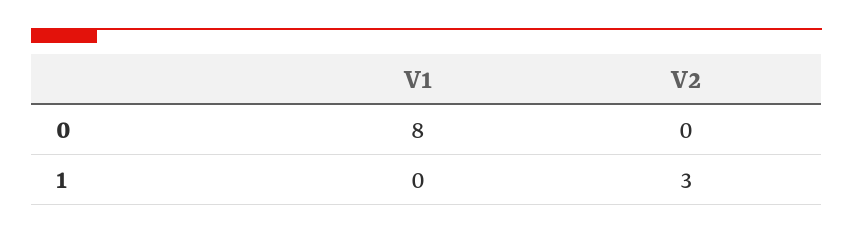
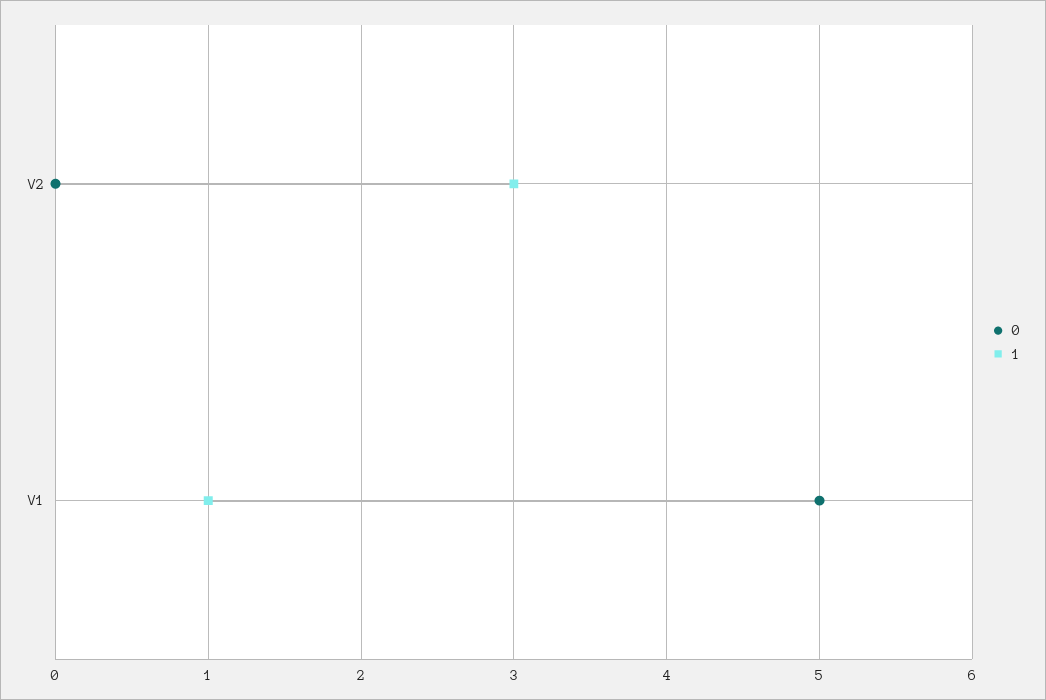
0, V1: 8 -> 5
1, V1: 0 -> 1

